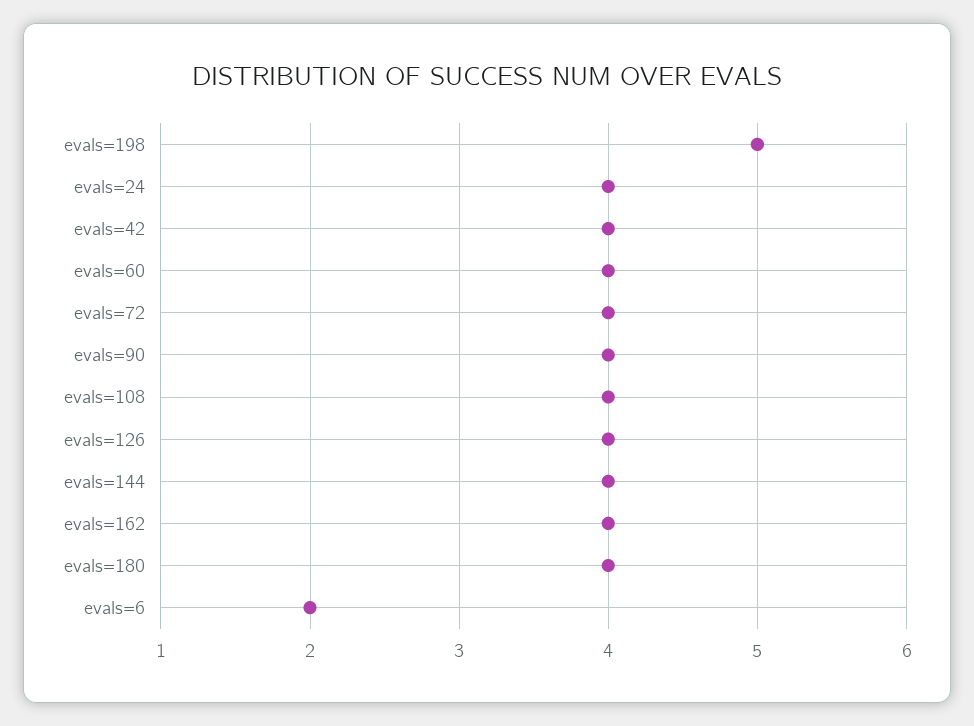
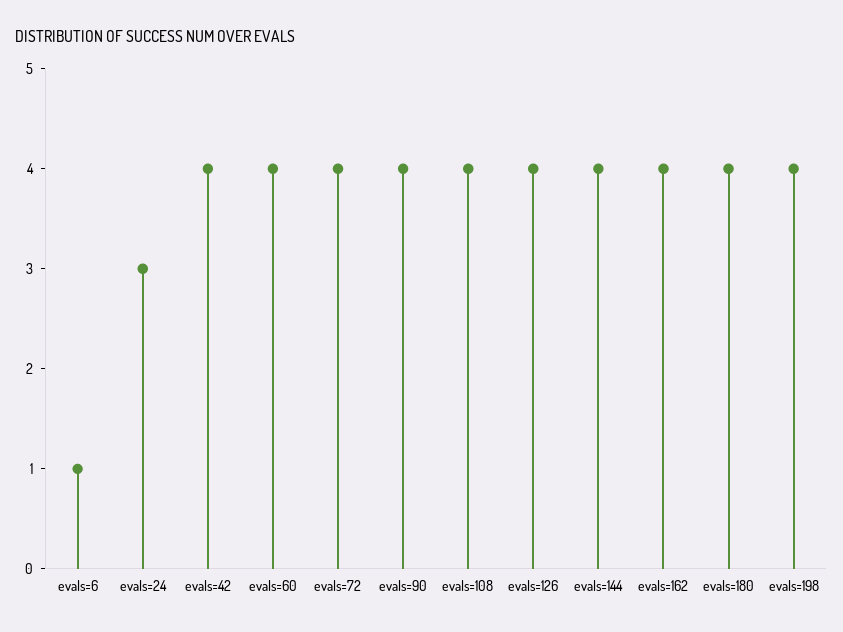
evals=198: 5 -> 4
evals=24: 4 -> 3
evals=6: 2 -> 1

